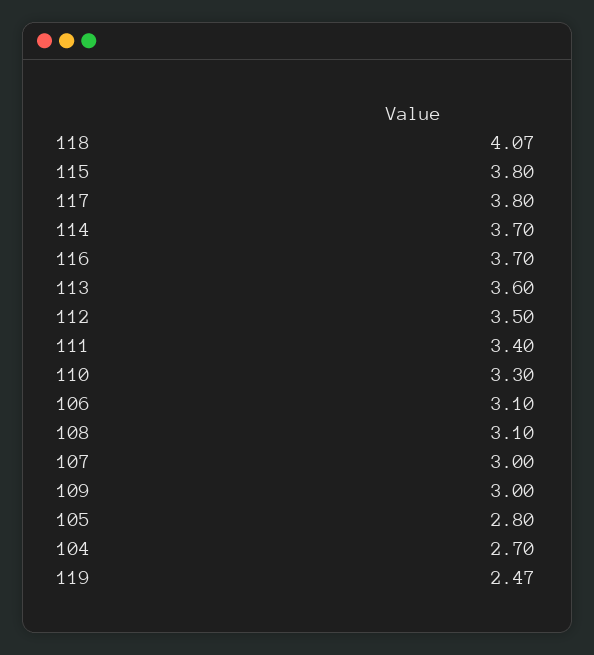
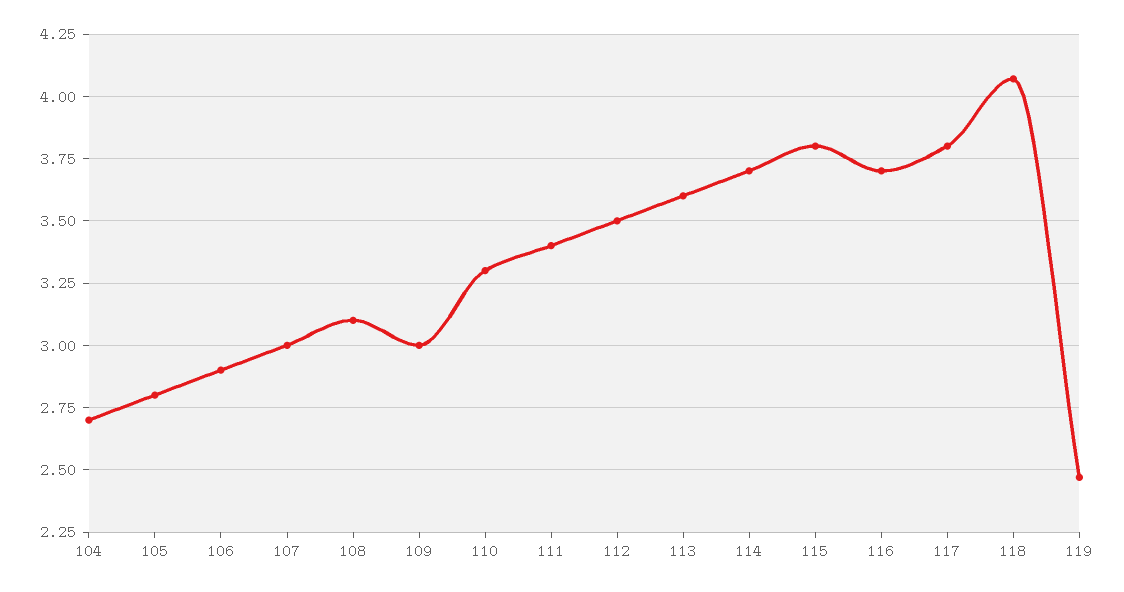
106: 3.1 -> 2.9

